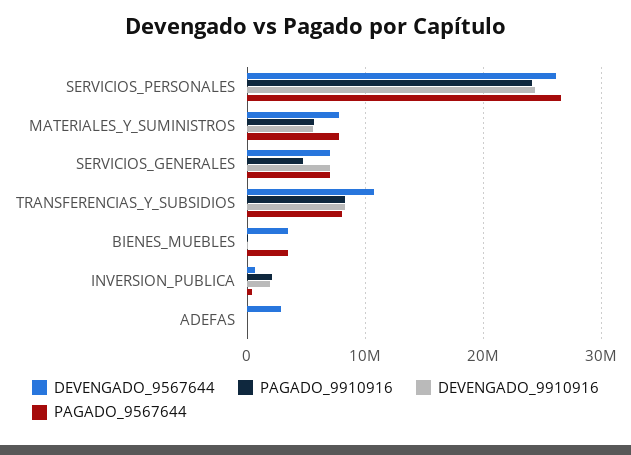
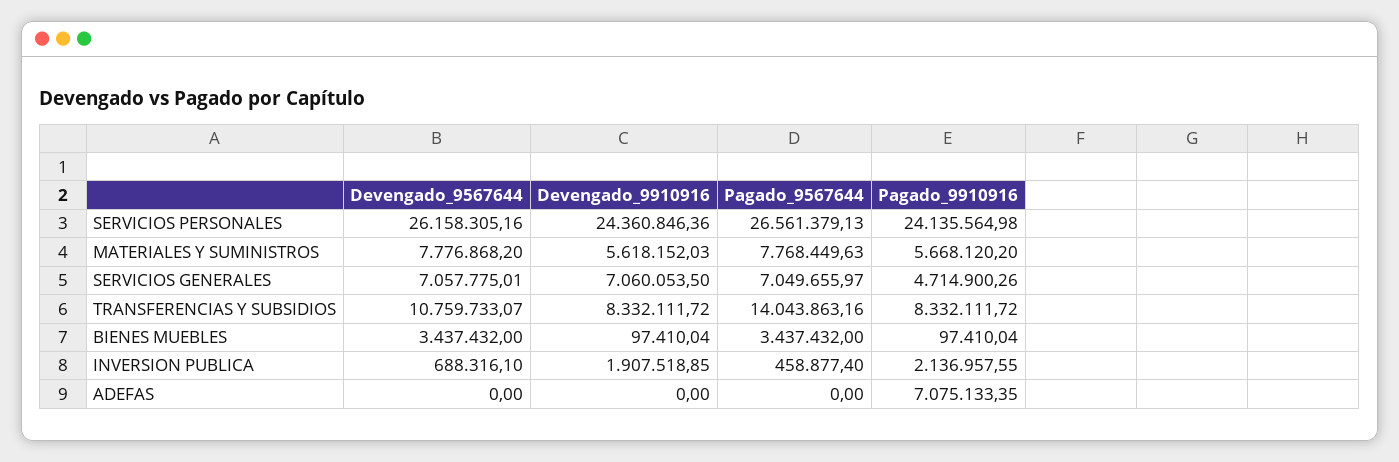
PAGADO_9567644, TRANSFERENCIAS_Y_SUBSIDIOS: 8000000 -> 14043863.16
DEVENGADO_9567644, ADEFAS: 3000000 -> 0
PAGADO_9910916, ADEFAS: 0 -> 7075133.35

